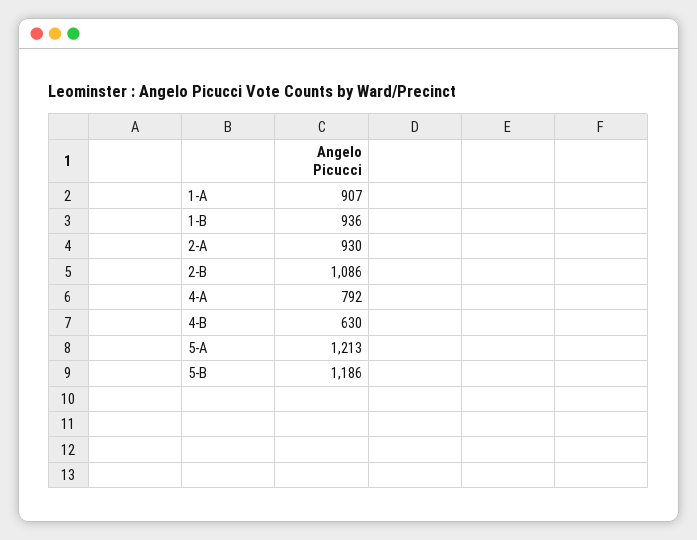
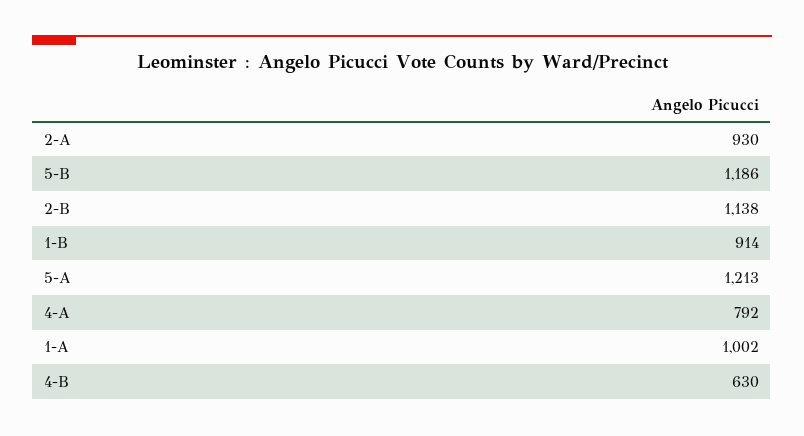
1-A: 907 -> 1002
1-B: 936 -> 914
2-B: 1086 -> 1138

